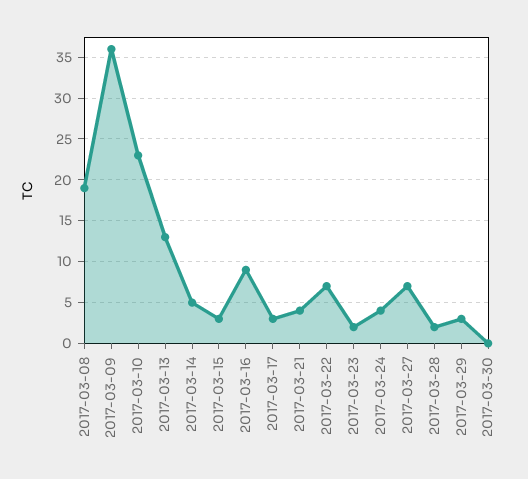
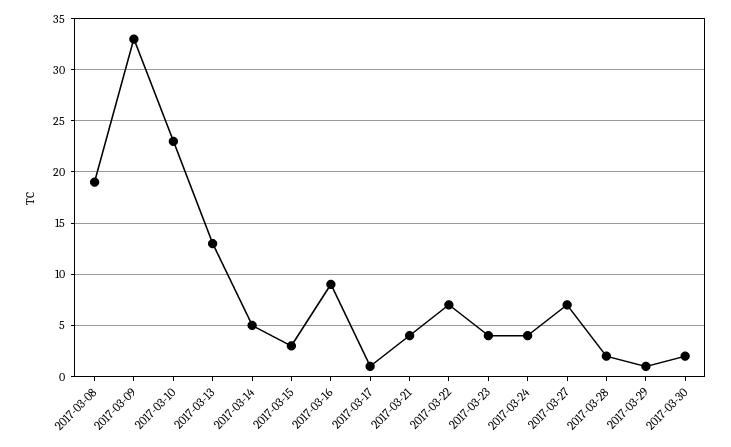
2017-03-09: 36 -> 33
2017-03-17: 3 -> 1
2017-03-23: 2 -> 4
2017-03-29: 3 -> 1
2017-03-30: 0 -> 2

